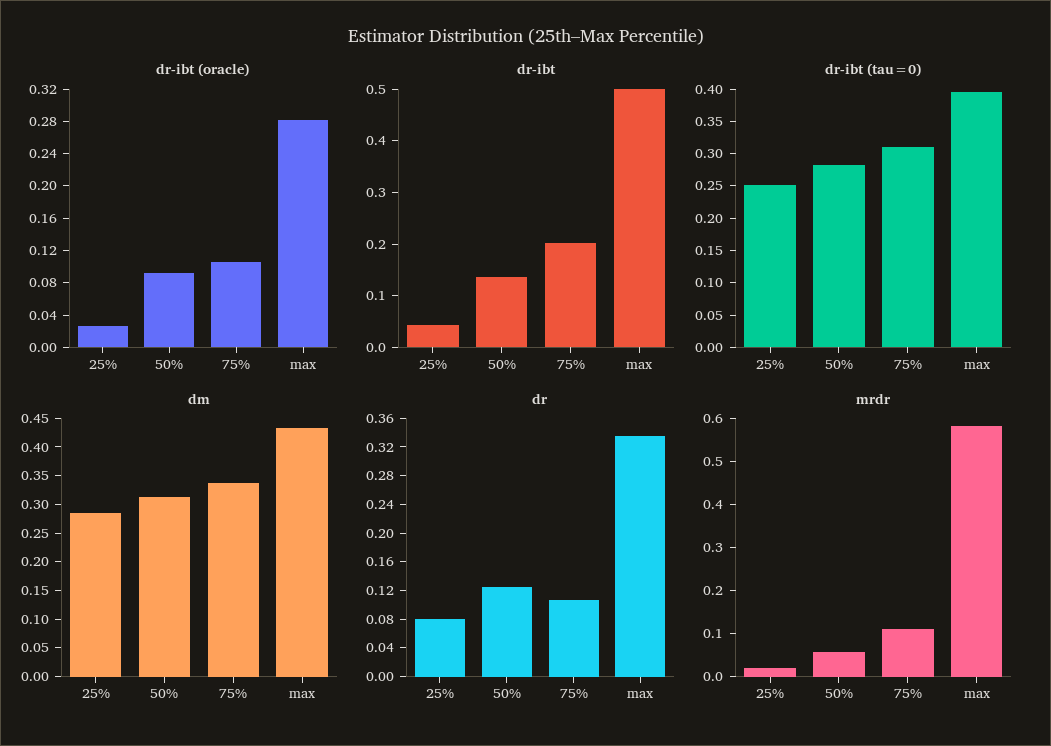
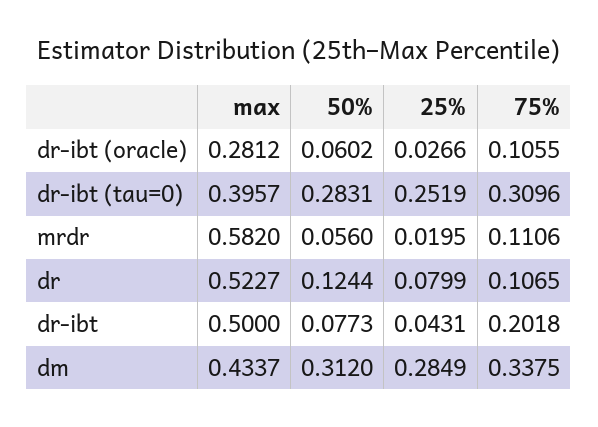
dr-ibt (oracle), 50%: 0.09 -> 0.0602
dr-ibt, 50%: 0.14 -> 0.0773
dr, max: 0.34 -> 0.5227

